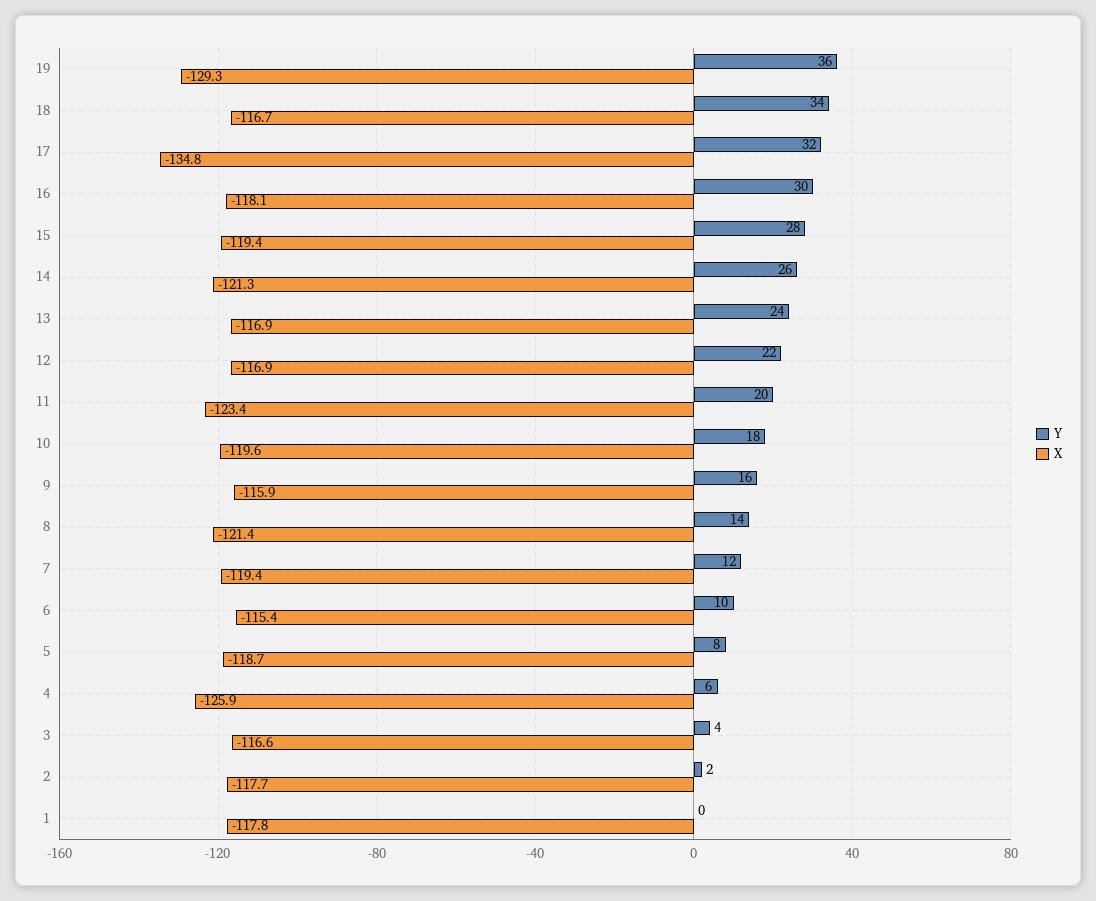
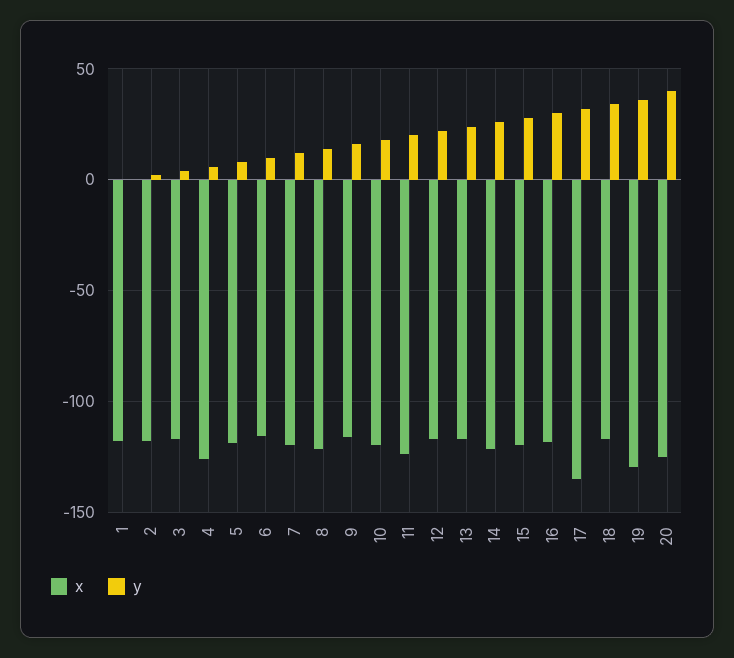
X, 20: none -> -125
Y, 20: none -> 40

